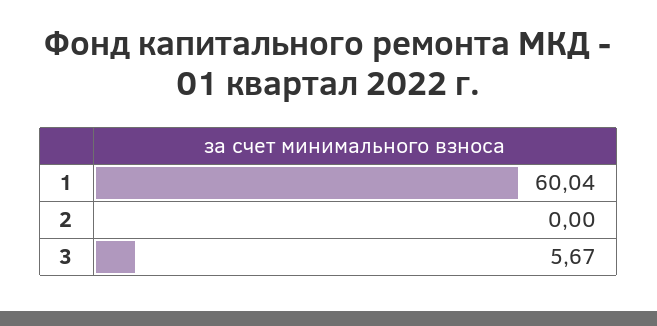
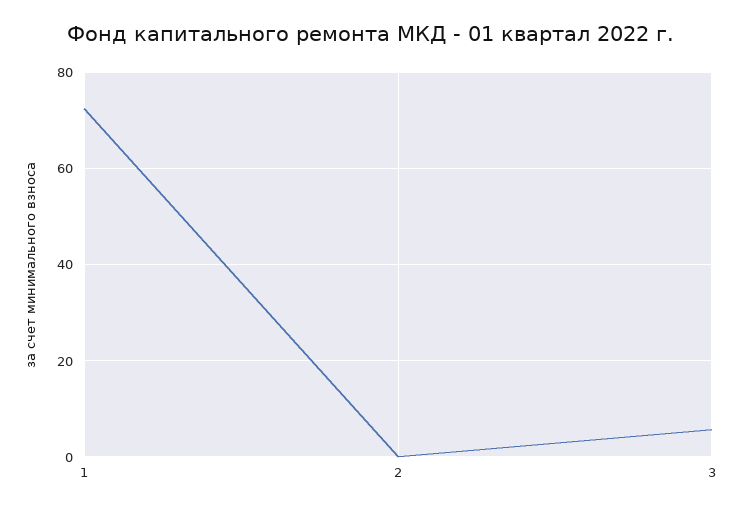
1: 60.04 -> 72

